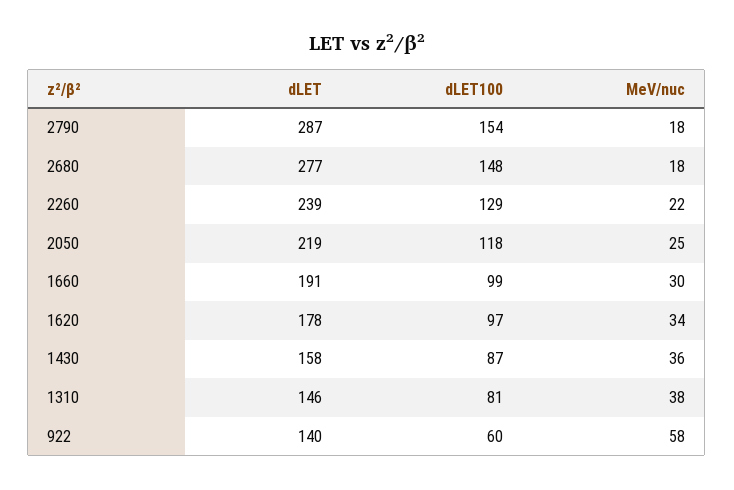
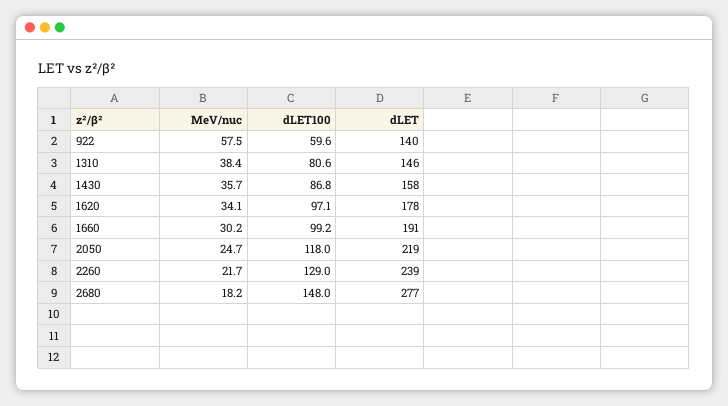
dLET, 2790: 287 -> none
dLET100, 2790: 154 -> none
MeV/nuc, 2790: 18 -> none

